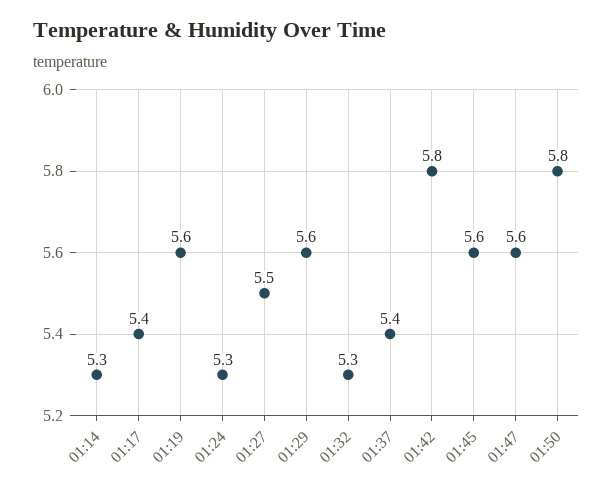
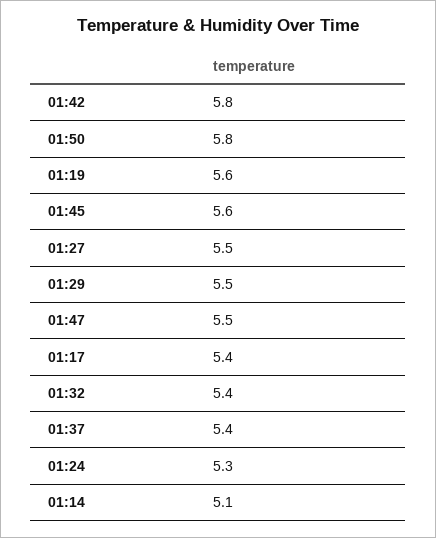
01:14: 5.3 -> 5.1
01:29: 5.6 -> 5.5
01:32: 5.3 -> 5.4
01:47: 5.6 -> 5.5

